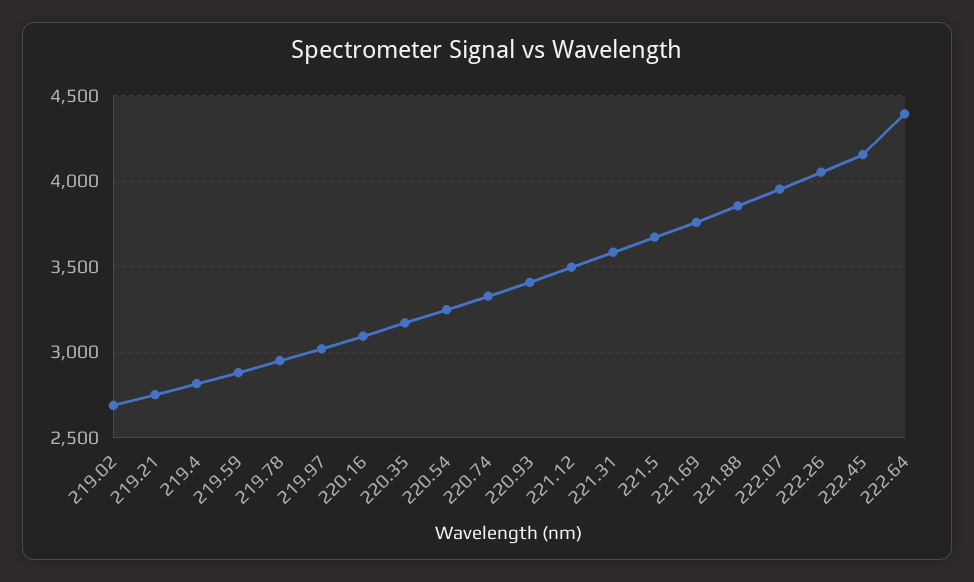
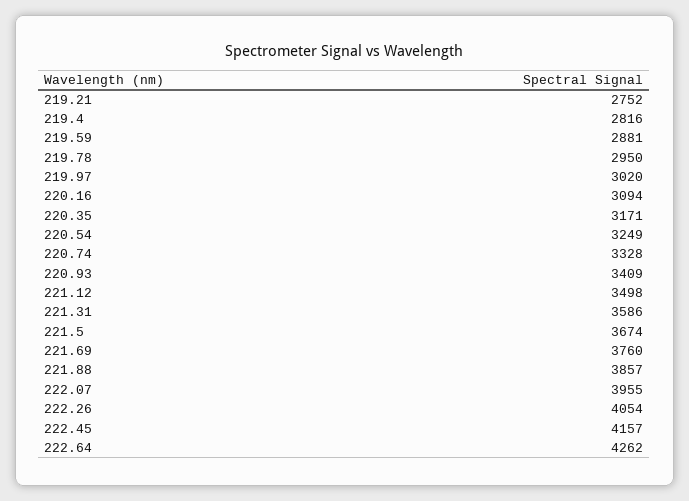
219.02: 2700 -> none
222.64: 4400 -> 4262

